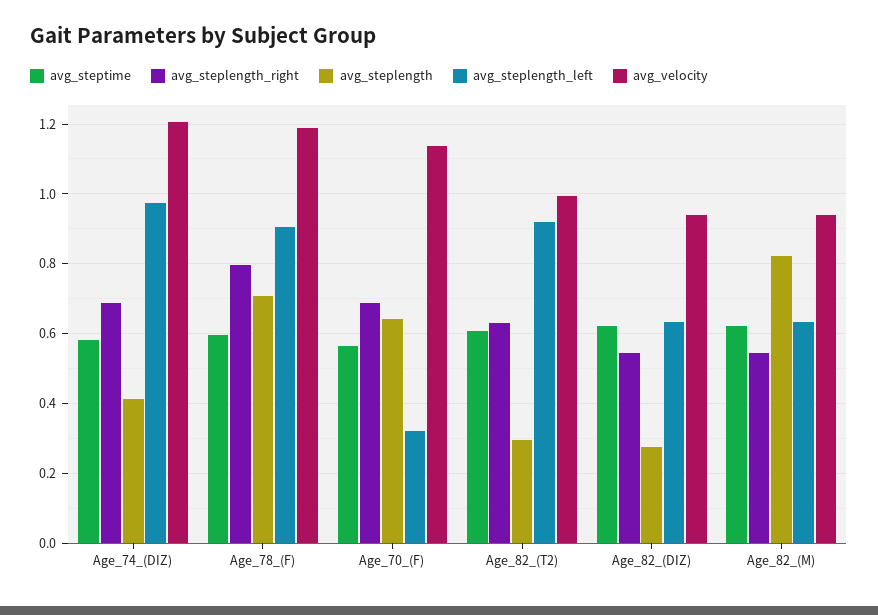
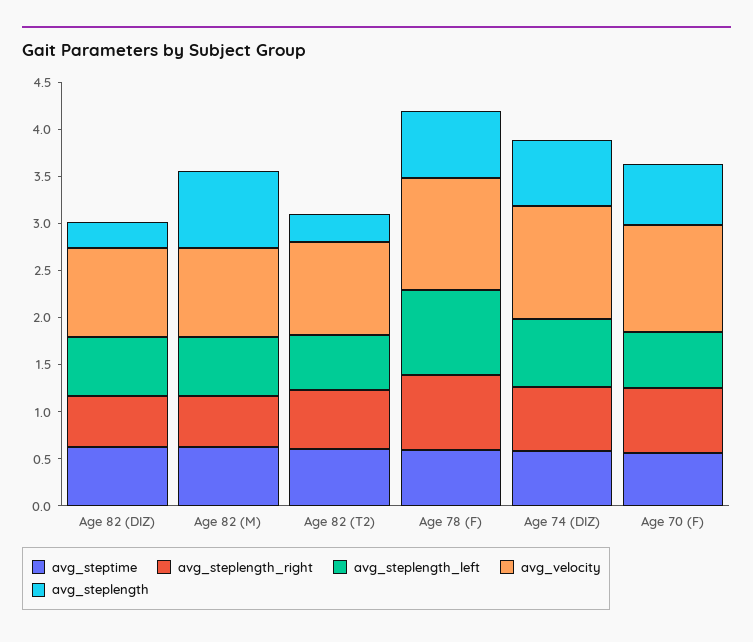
avg_steplength, Age_74_(DIZ): 0.42 -> 0.7
avg_steplength_left, Age_74_(DIZ): 0.98 -> 0.7
avg_steplength_left, Age_70_(F): 0.32 -> 0.6
avg_steplength_left, Age_82_(T2): 0.92 -> 0.6

